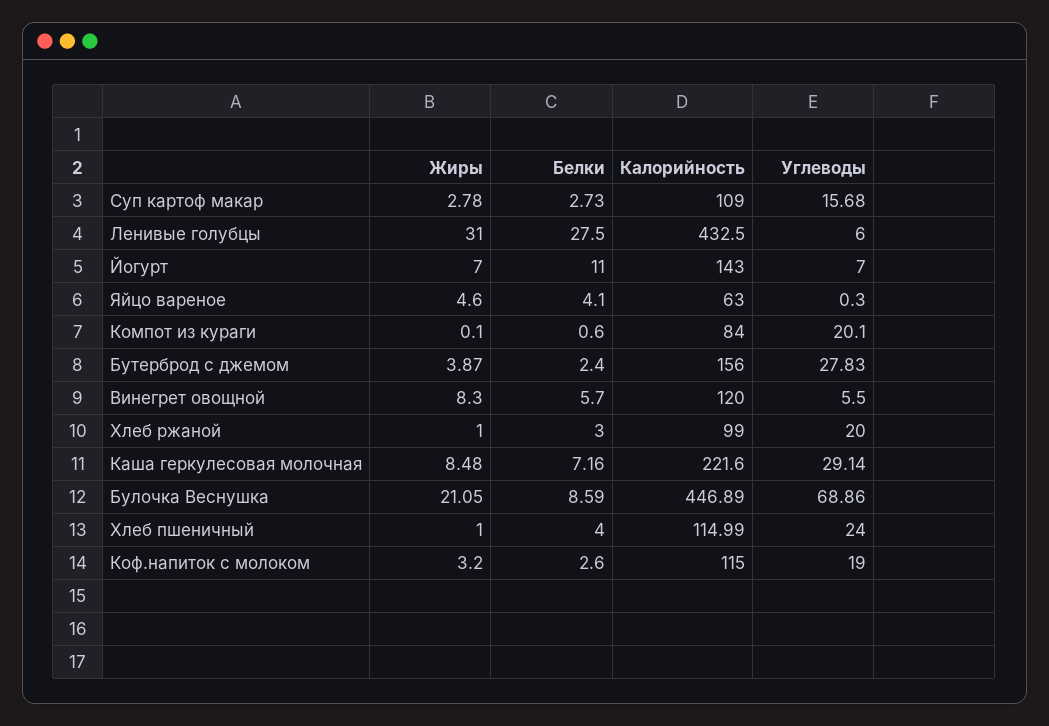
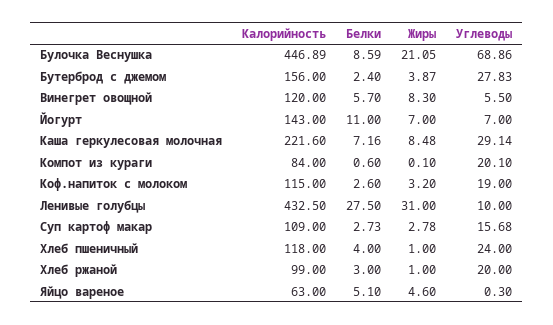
Углеводы, Ленивые голубцы: 6 -> 10
Белки, Яйцо вареное: 4.1 -> 5.1
Калорийность, Хлеб пшеничный: 114.99 -> 118

